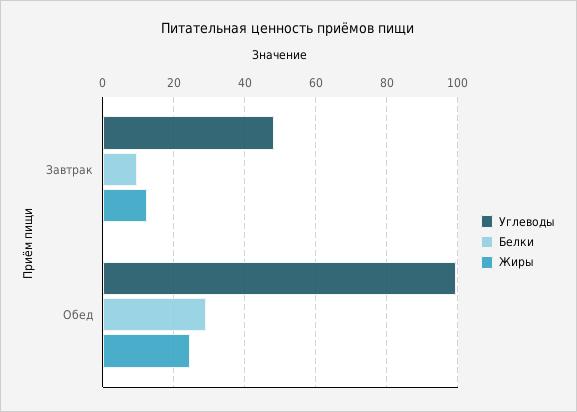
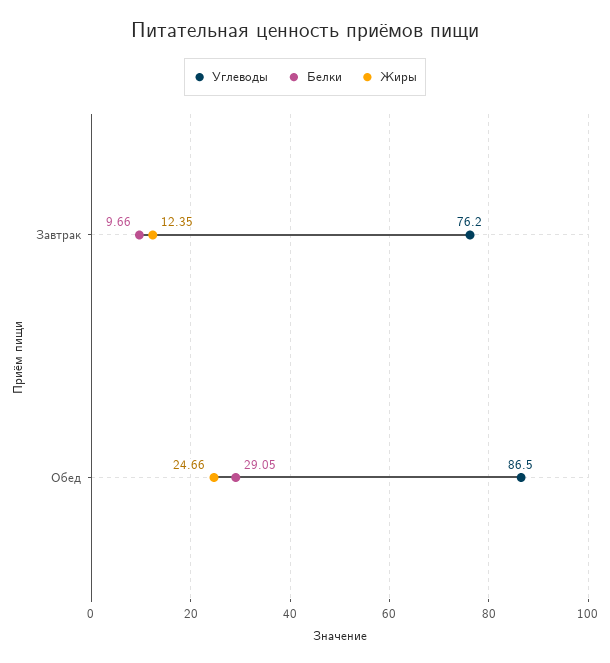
Углеводы, Завтрак: 48 -> 76.2
Углеводы, Обед: 100 -> 86.5

